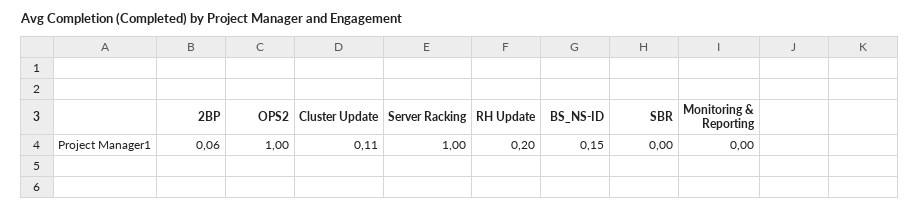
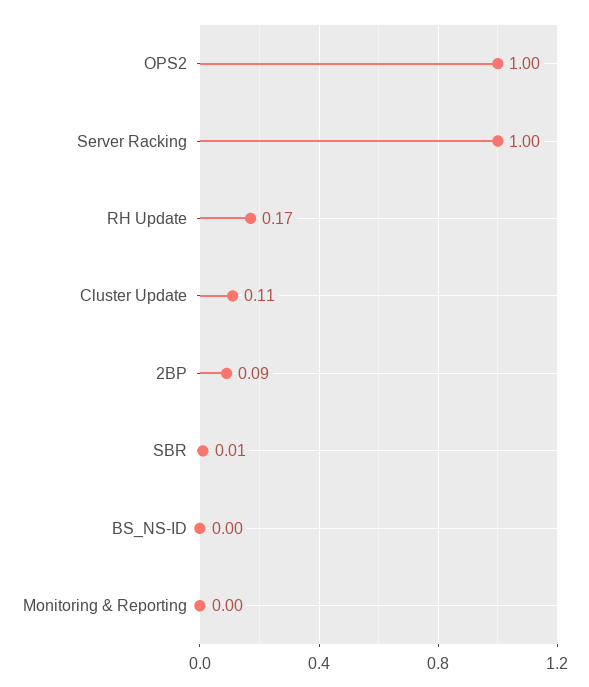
2BP: 0.06 -> 0.09
RH Update: 0.2 -> 0.17
BS_NS-ID: 0.15 -> 0
SBR: 0 -> 0.01

